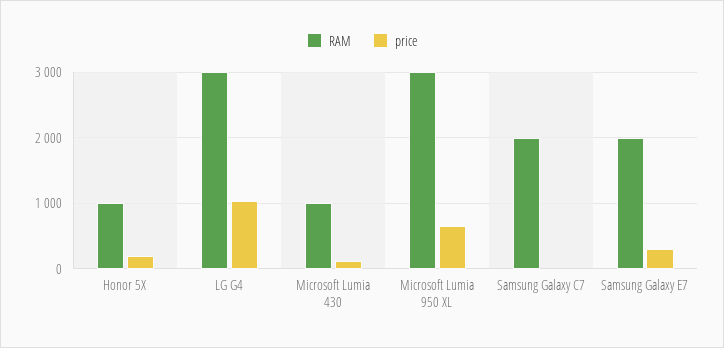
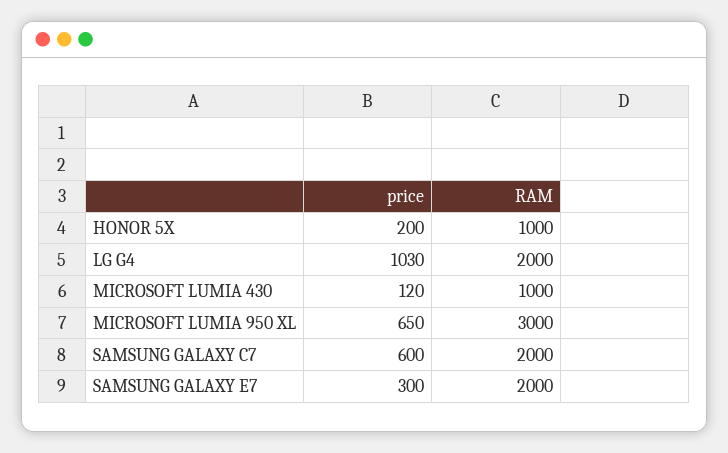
RAM, LG G4: 3000 -> 2000
price, Samsung Galaxy C7: 0 -> 600

